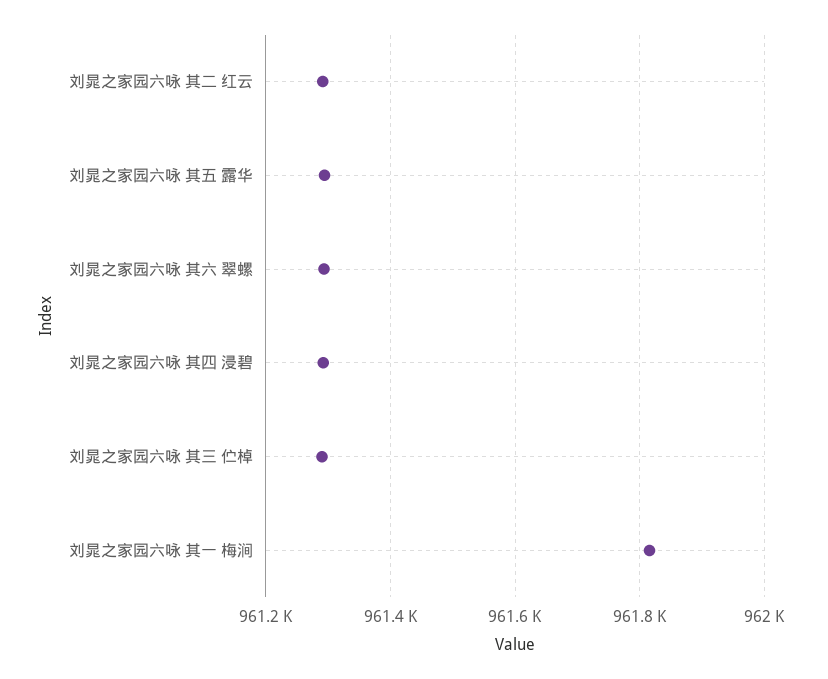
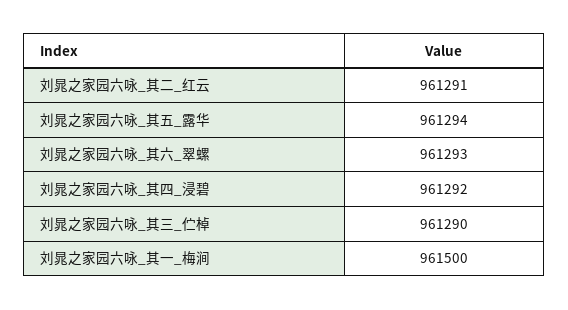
刘晁之家园六咏 其一 梅涧: 961820 -> 961500

